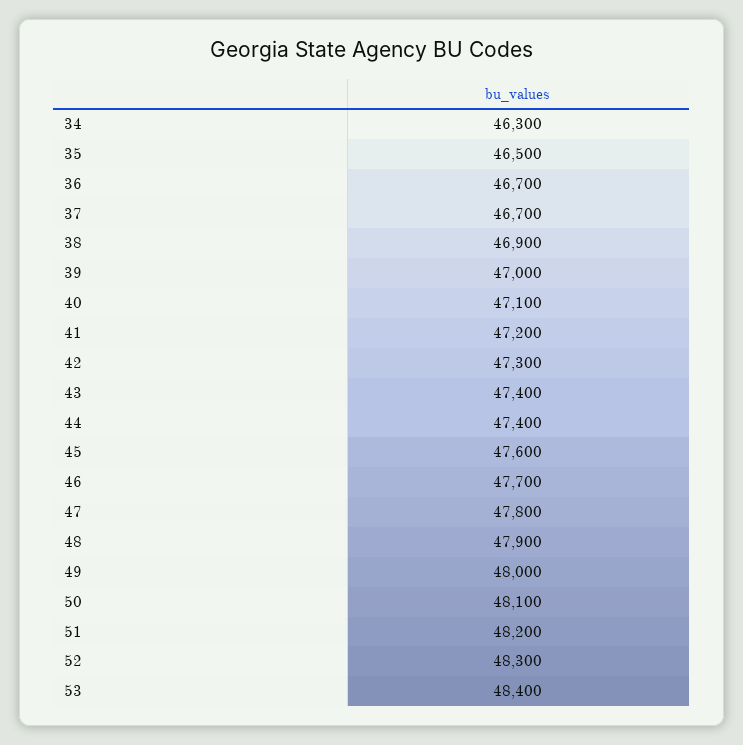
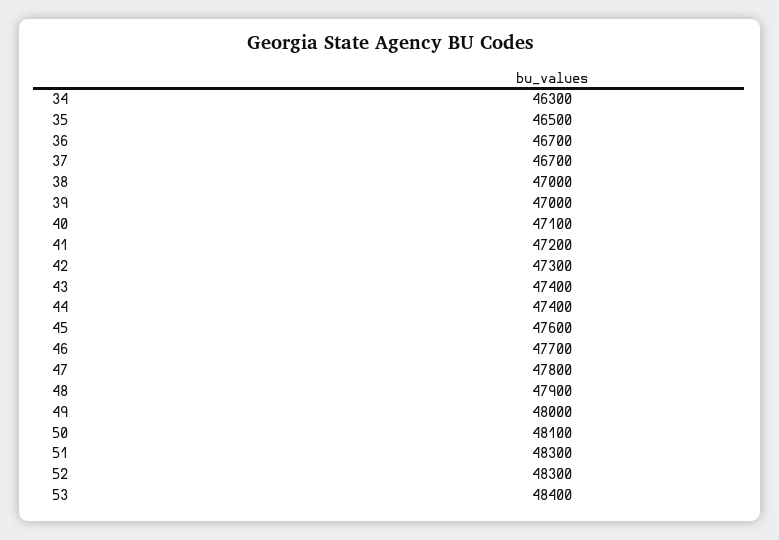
38: 46900 -> 47000
51: 48200 -> 48300

